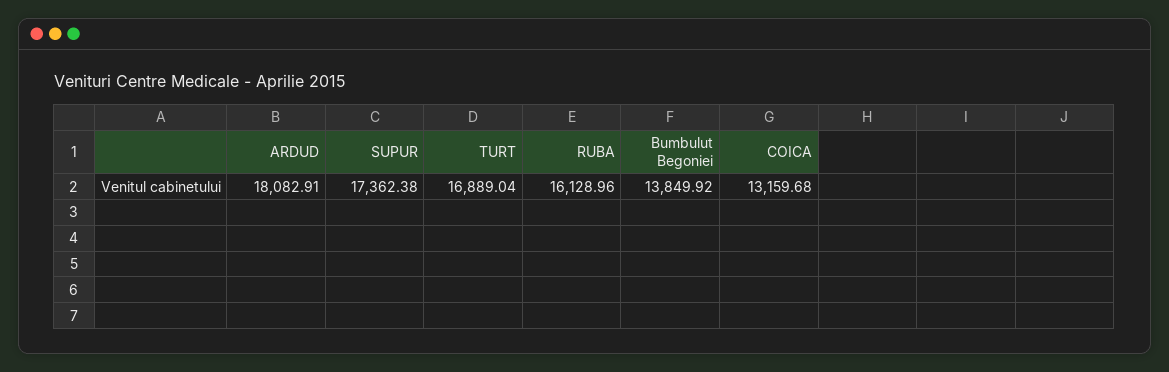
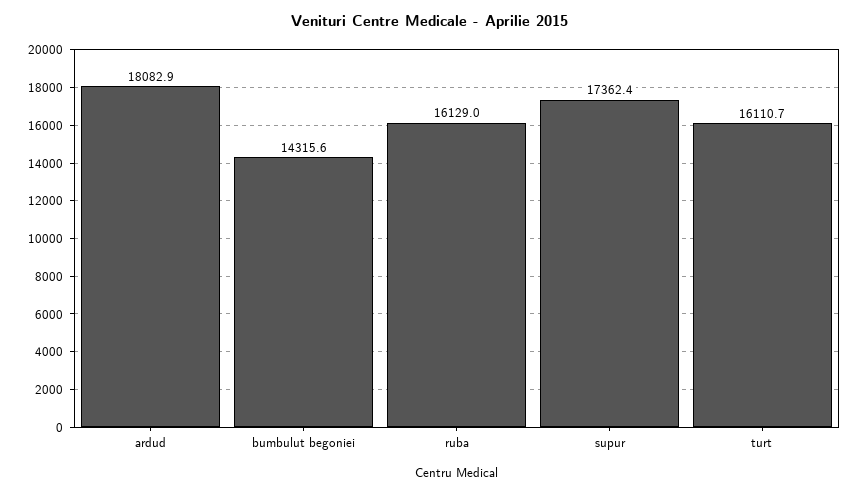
TURT: 16889.04 -> 16110.7
Bumbulut Begoniei: 13849.92 -> 14315.6
COICA: 13159.68 -> none

